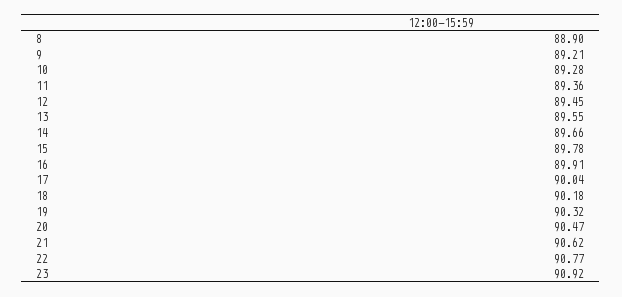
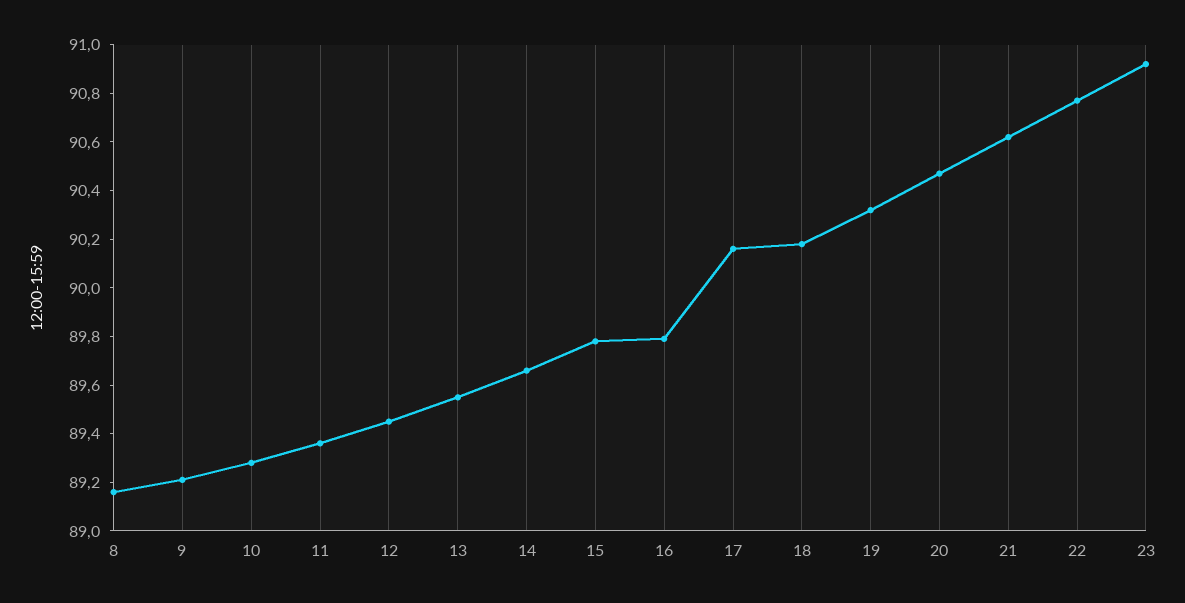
8: 88.9 -> 89.15
16: 89.91 -> 89.8
17: 90.04 -> 90.15

